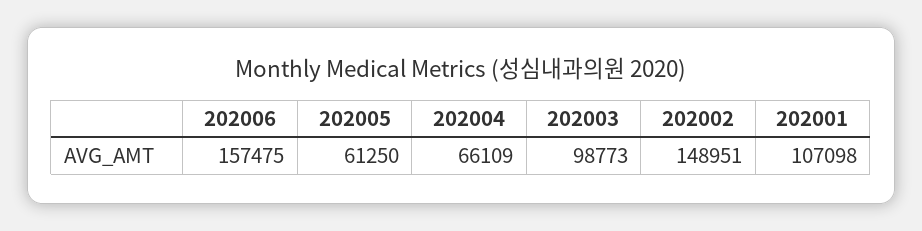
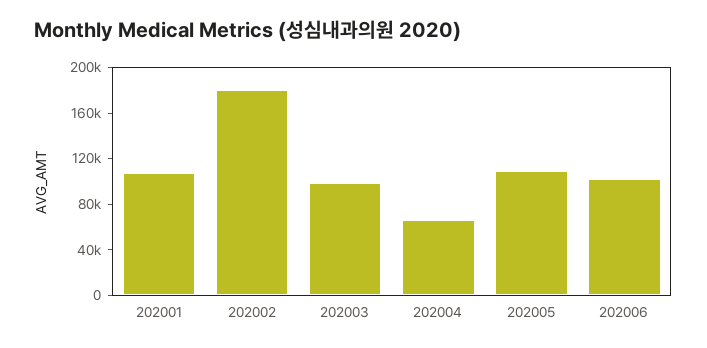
202006: 157475 -> 100000
202005: 61250 -> 110000
202002: 148951 -> 180000

